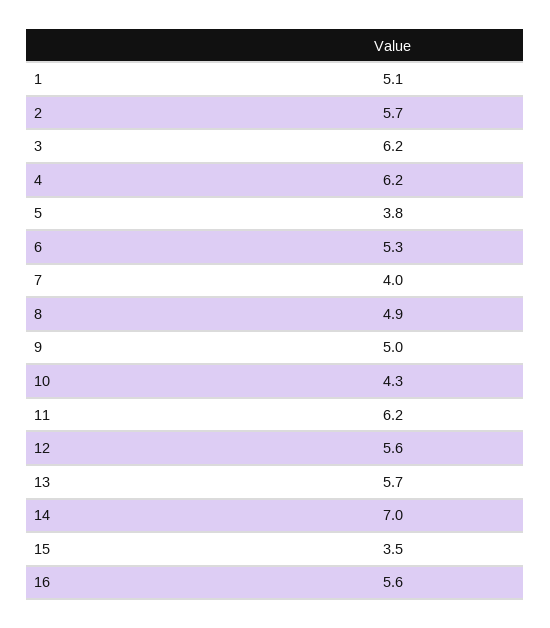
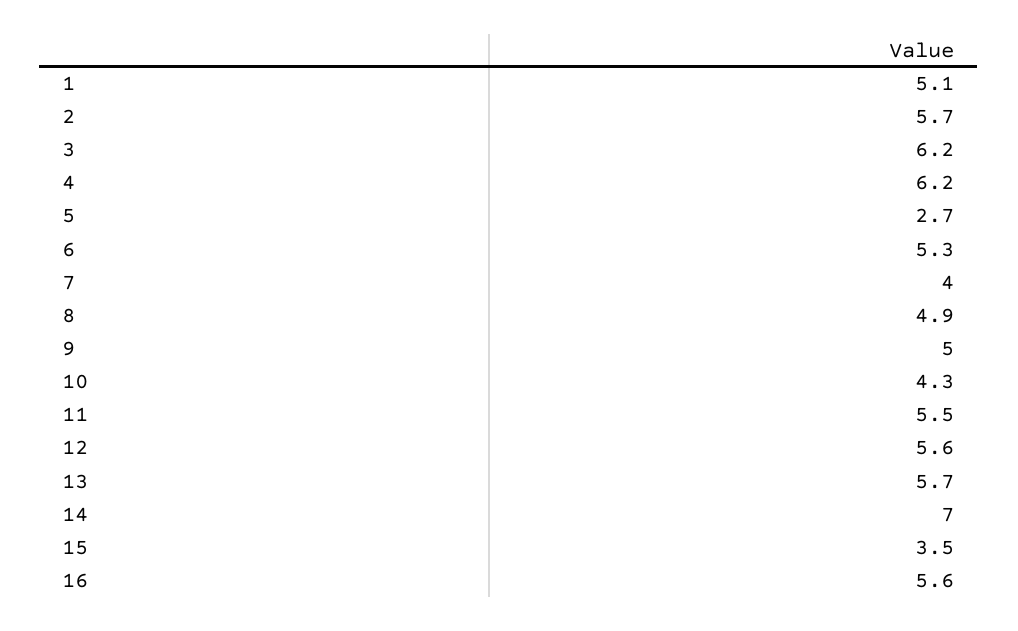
5: 3.8 -> 2.7
11: 6.2 -> 5.5

